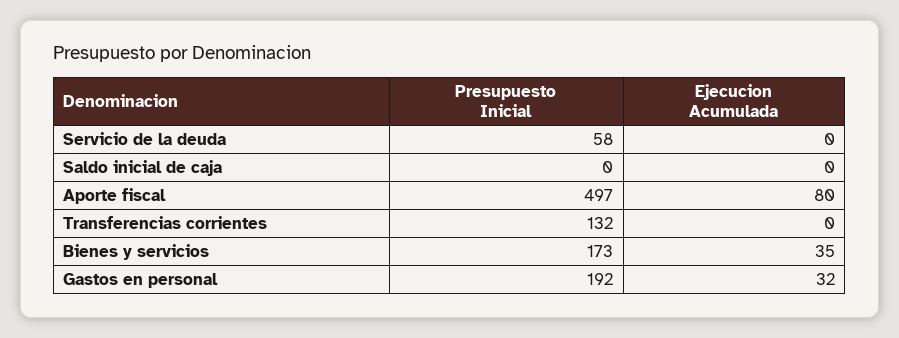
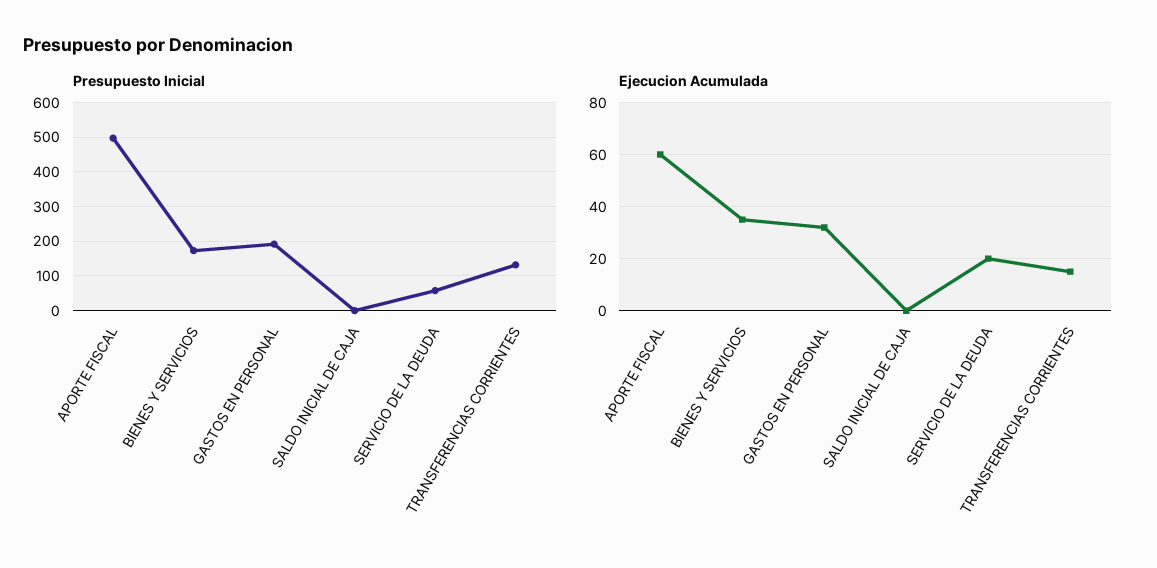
Ejecucion Acumulada, Servicio de la deuda: 0 -> 20
Ejecucion Acumulada, Aporte fiscal: 80 -> 60
Ejecucion Acumulada, Transferencias corrientes: 0 -> 15

